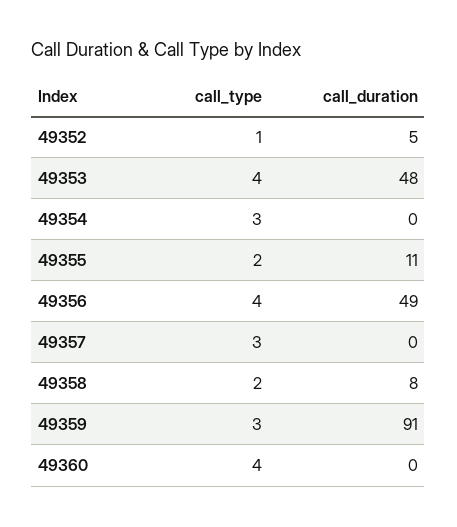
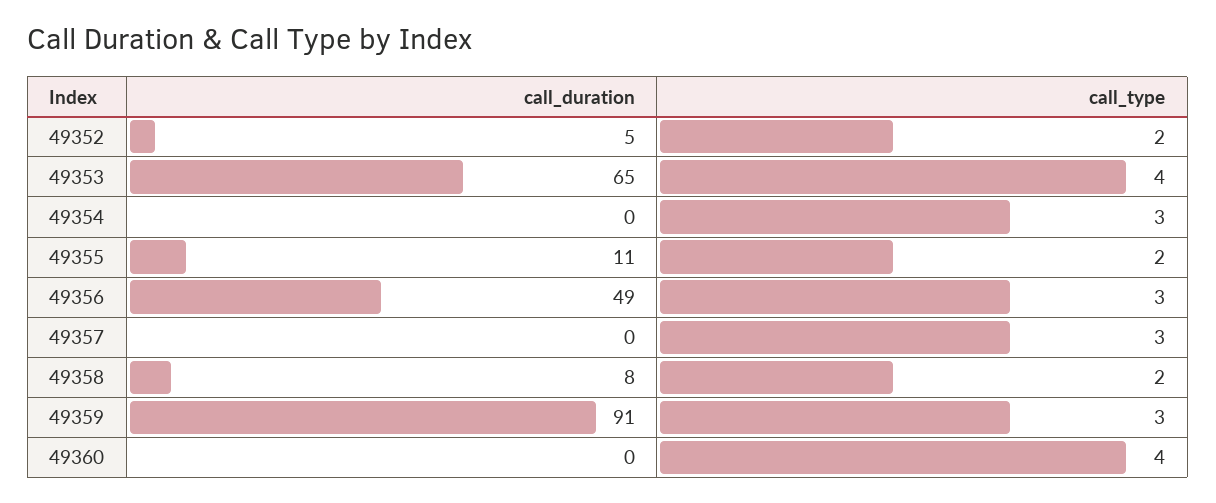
call_type, 49352: 1 -> 2
call_duration, 49353: 48 -> 65
call_type, 49356: 4 -> 3

